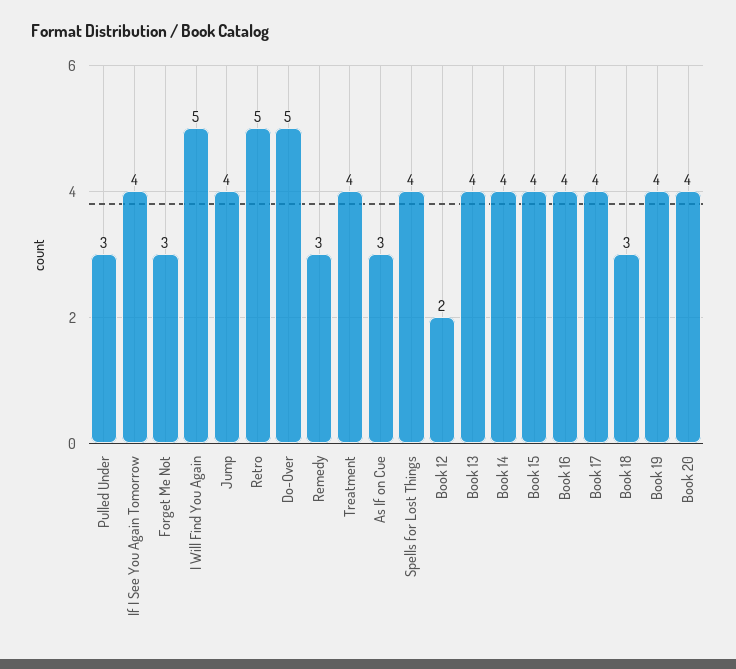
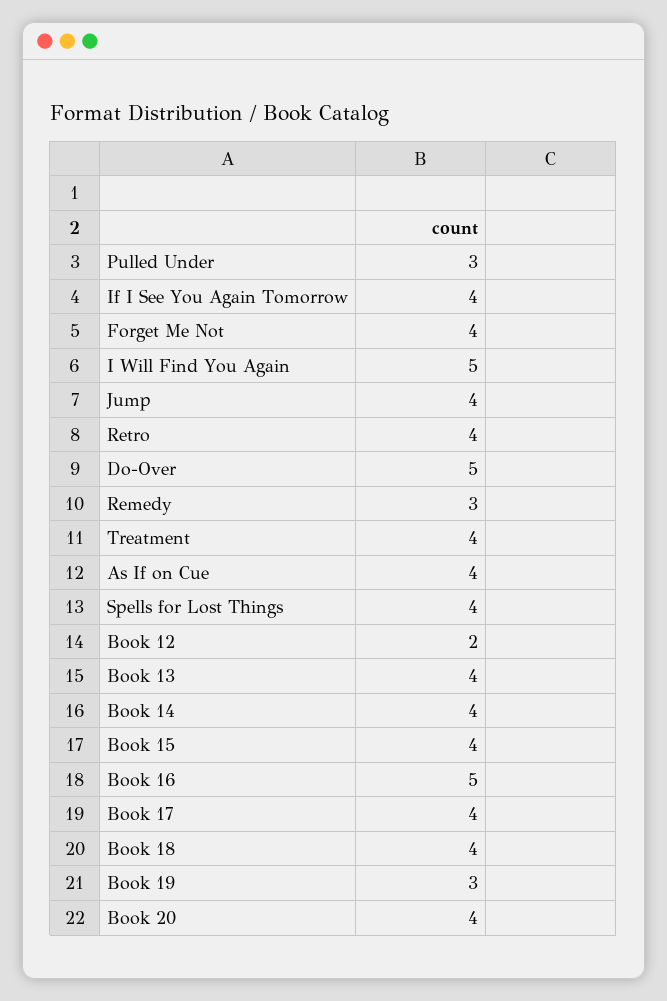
Forget Me Not: 3 -> 4
Retro: 5 -> 4
As If on Cue: 3 -> 4
Book 16: 4 -> 5
Book 18: 3 -> 4
Book 19: 4 -> 3

